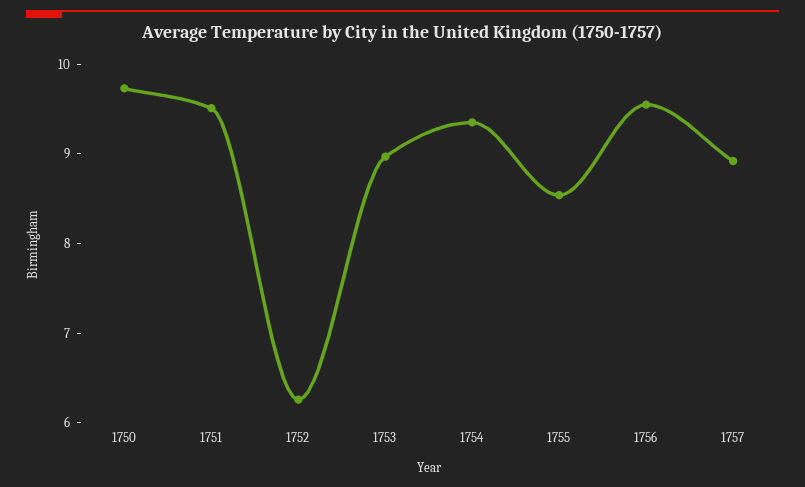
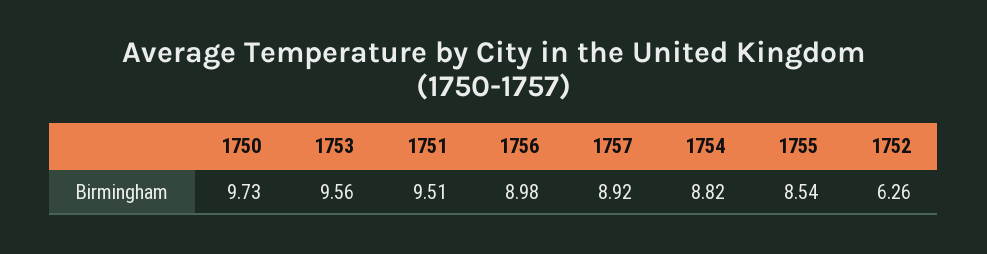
1753: 9 -> 9.56
1754: 9.4 -> 8.82
1756: 9.6 -> 8.98

